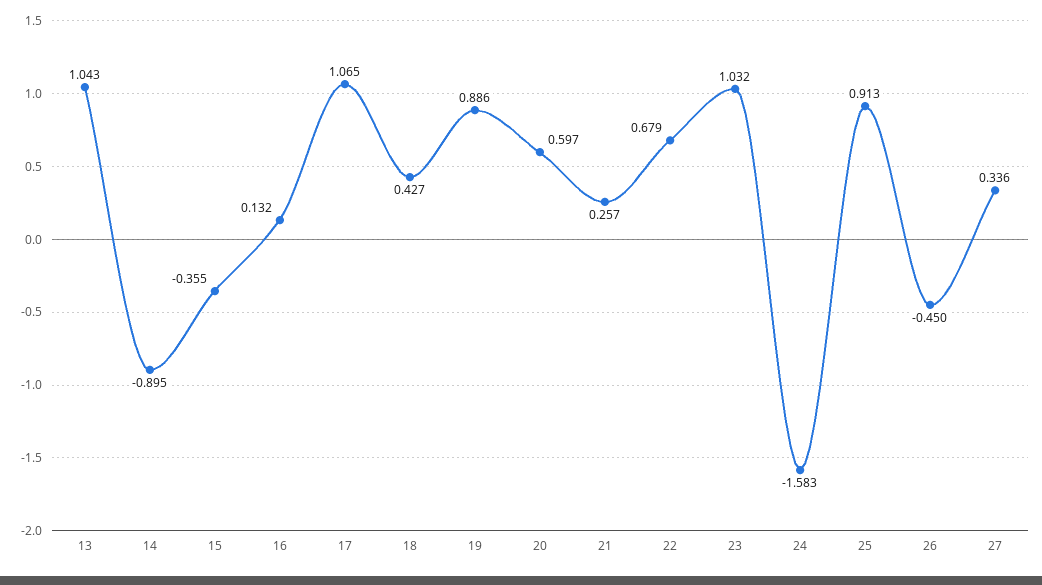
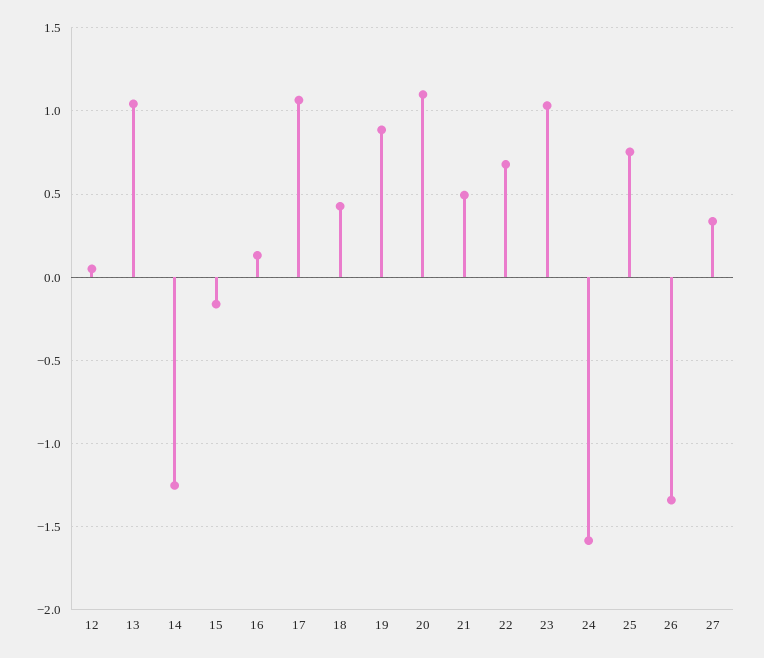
14: -0.895 -> -1.25
15: -0.355 -> -0.15
20: 0.597 -> 1.1
21: 0.257 -> 0.5
25: 0.913 -> 0.75
26: -0.45 -> -1.35
12: none -> 0.05

